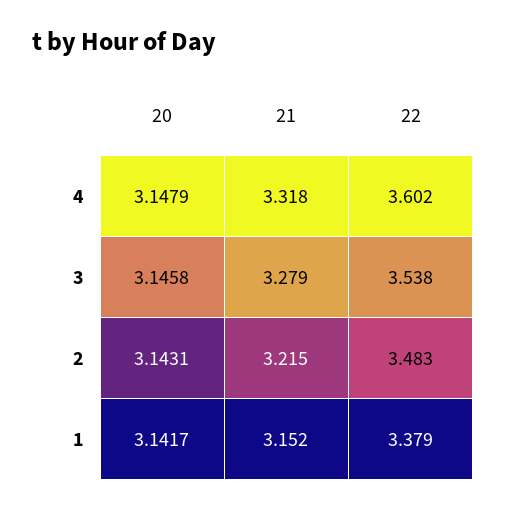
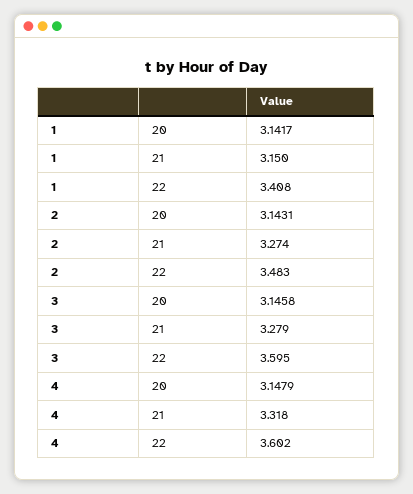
22, 3: 3.538 -> 3.595
21, 2: 3.215 -> 3.274
21, 1: 3.152 -> 3.15
22, 1: 3.379 -> 3.408

